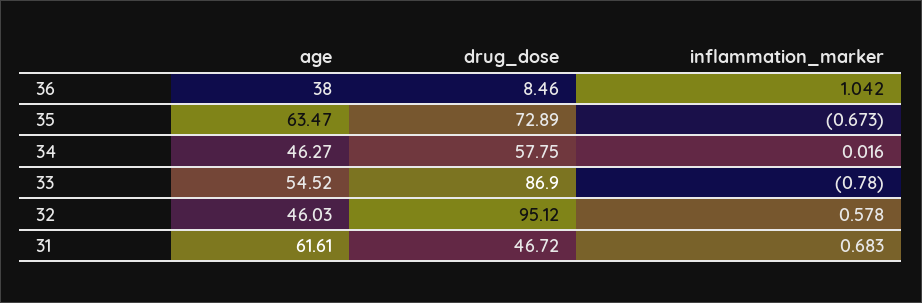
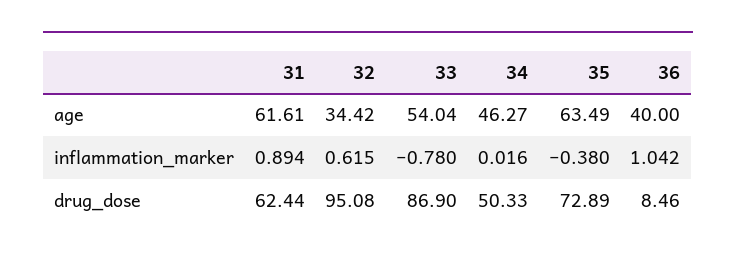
age, 36: 38 -> 40
age, 35: 63.47 -> 63.49
inflammation_marker, 35: -0.673 -> -0.38
drug_dose, 34: 57.75 -> 50.33
age, 33: 54.52 -> 54.04
age, 32: 46.03 -> 34.42
drug_dose, 32: 95.12 -> 95.08
inflammation_marker, 32: 0.578 -> 0.615
drug_dose, 31: 46.72 -> 62.44
inflammation_marker, 31: 0.683 -> 0.894

